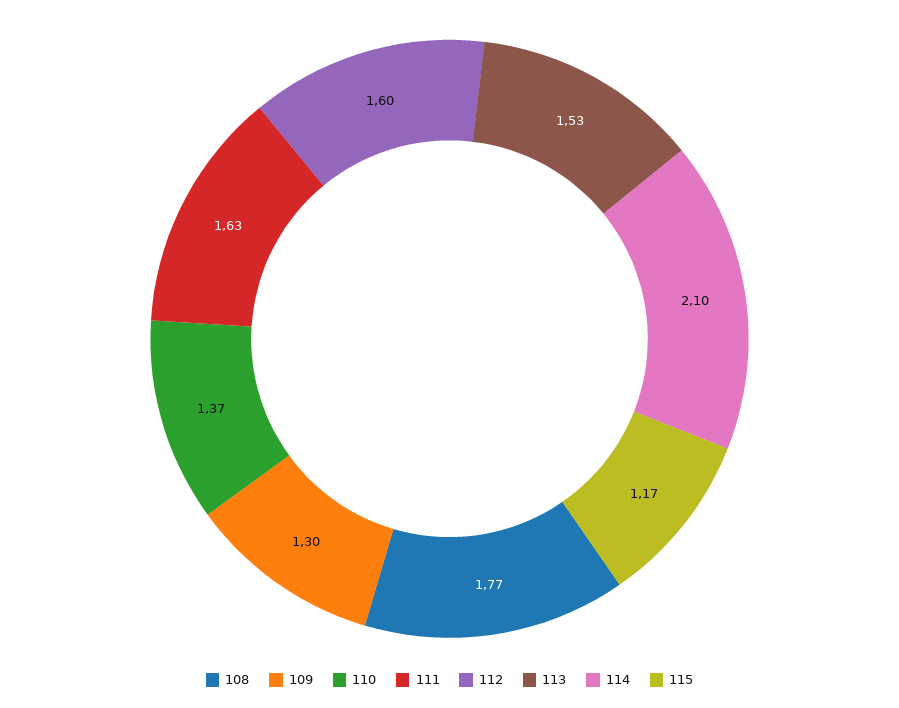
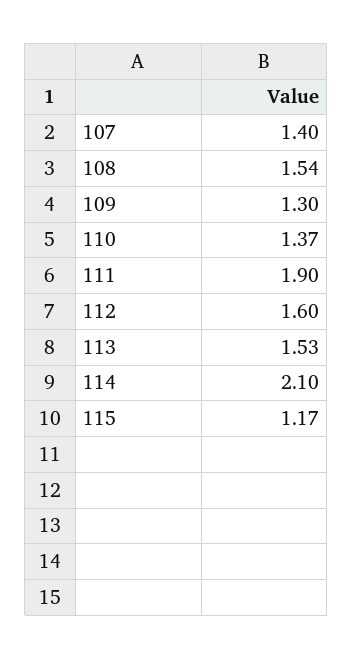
108: 1.77 -> 1.54
111: 1.63 -> 1.9
107: none -> 1.4

